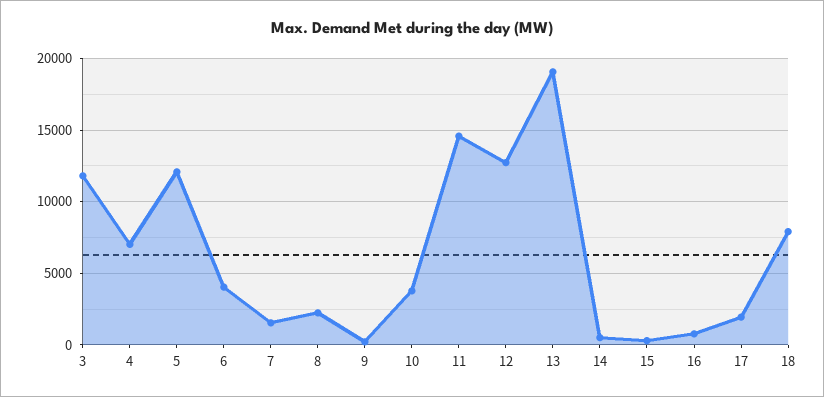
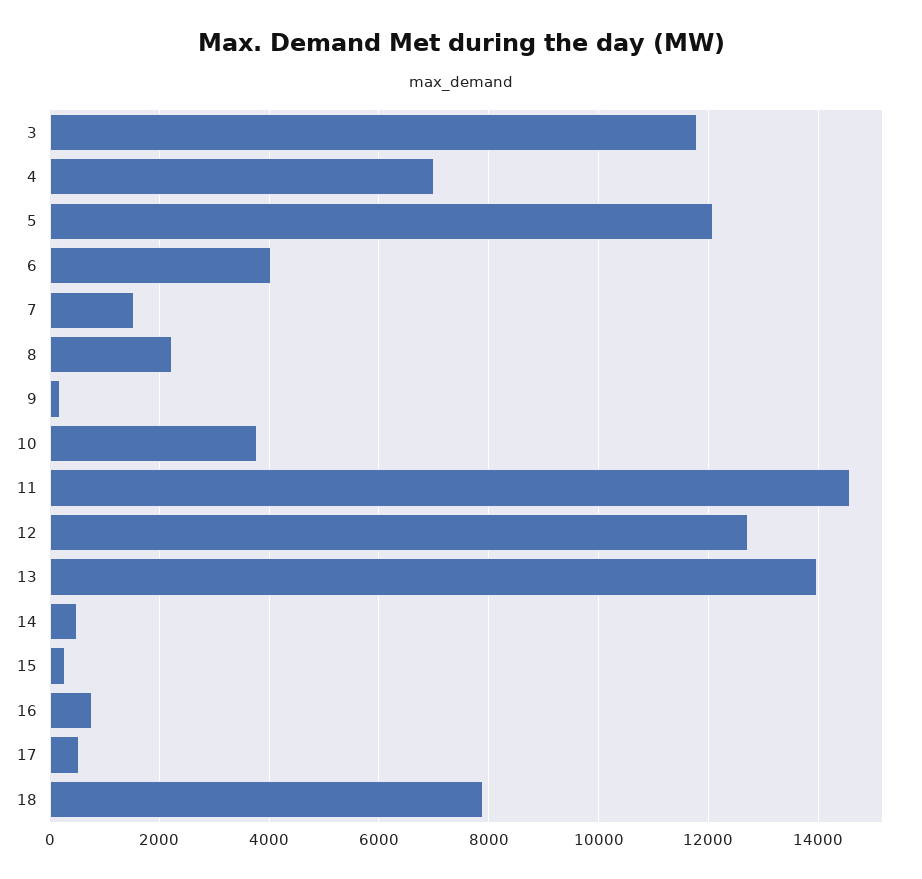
13: 19000 -> 14000
17: 2000 -> 600

